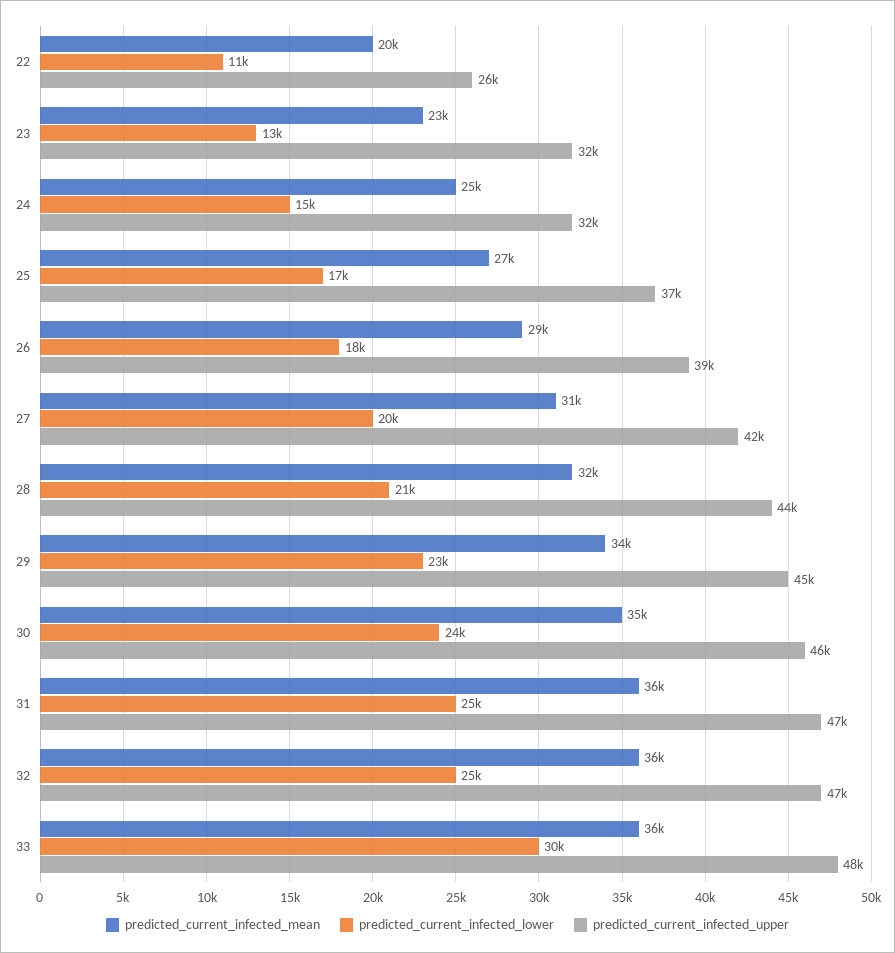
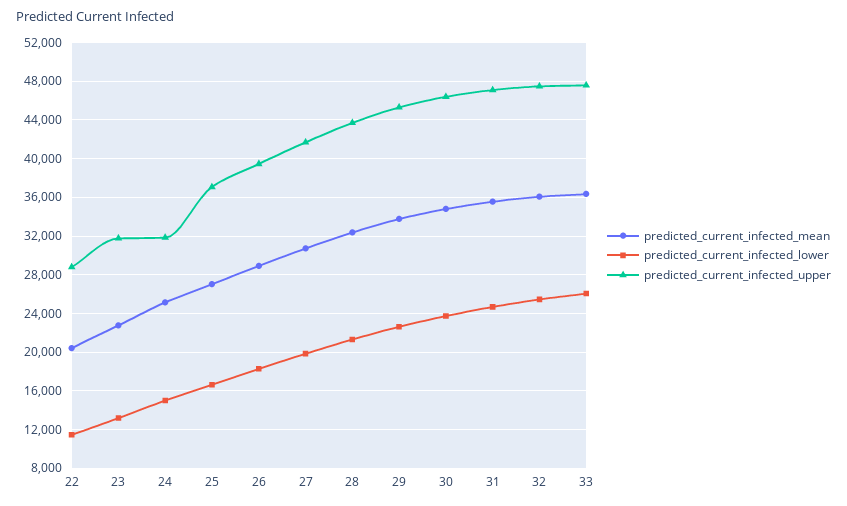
predicted_current_infected_upper, 22: 26000 -> 29000
predicted_current_infected_lower, 33: 30000 -> 26000

